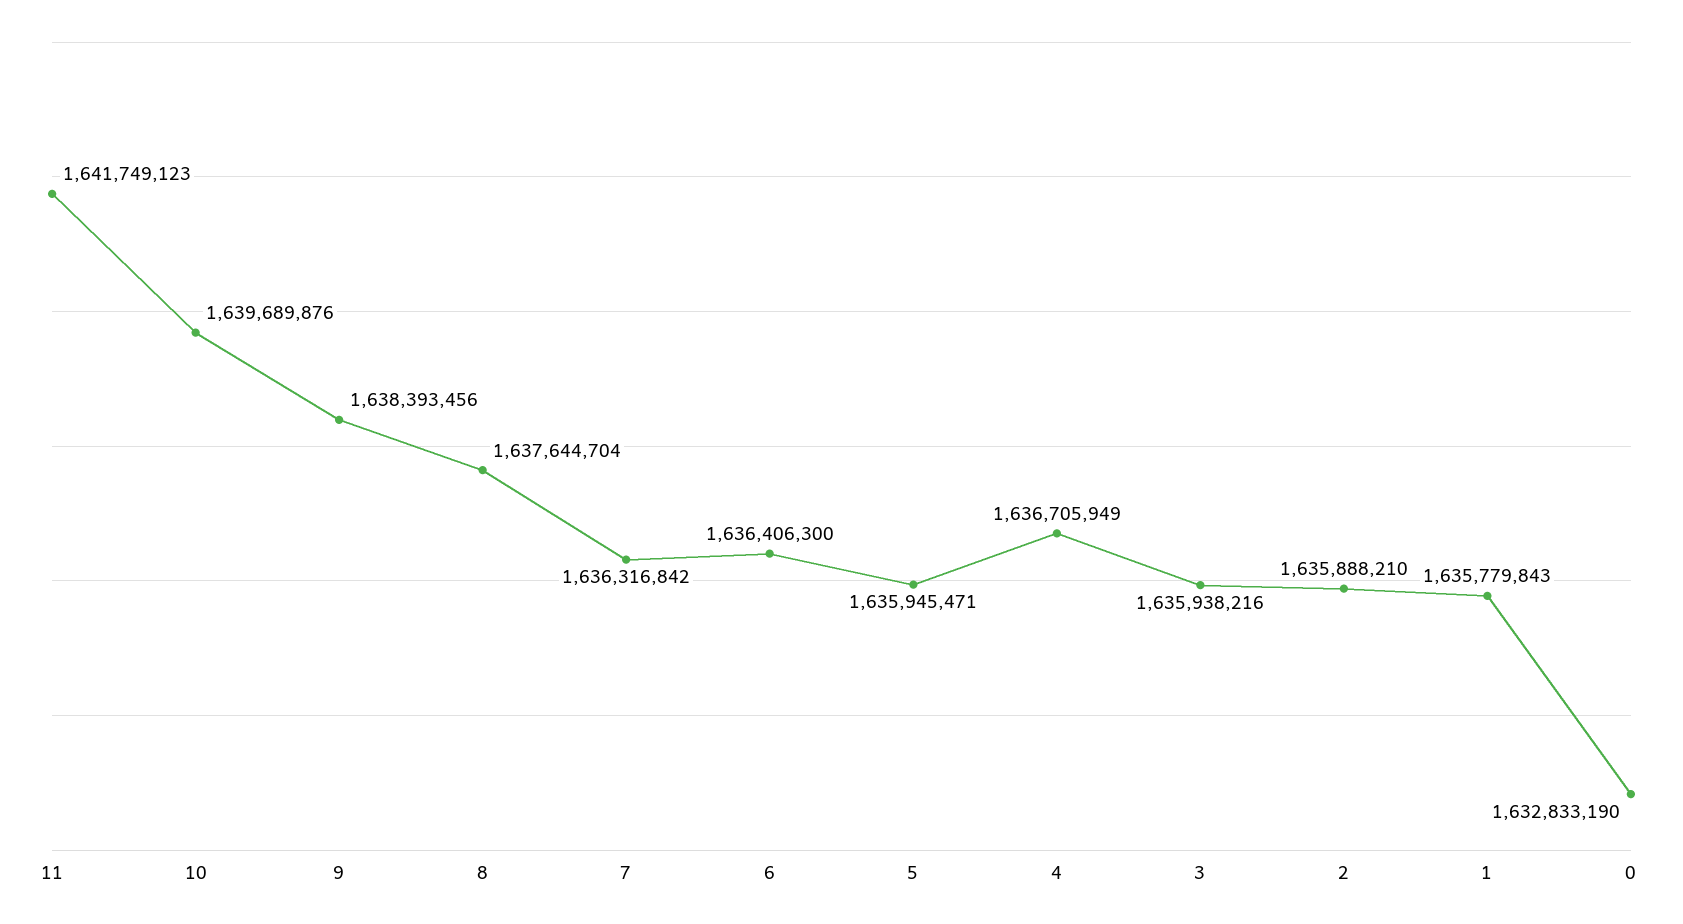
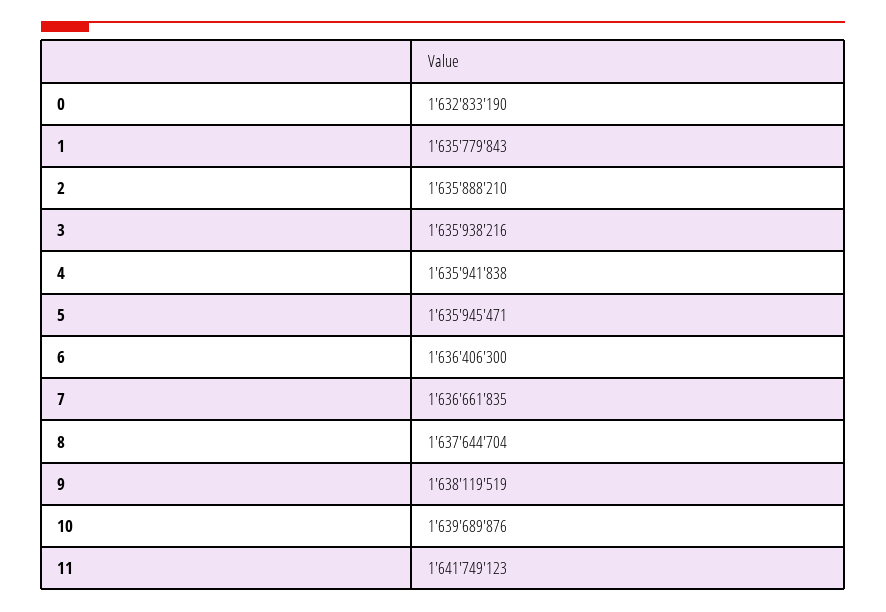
9: 1638393456 -> 1638119519
7: 1636316842 -> 1636661835
4: 1636705949 -> 1635941838

